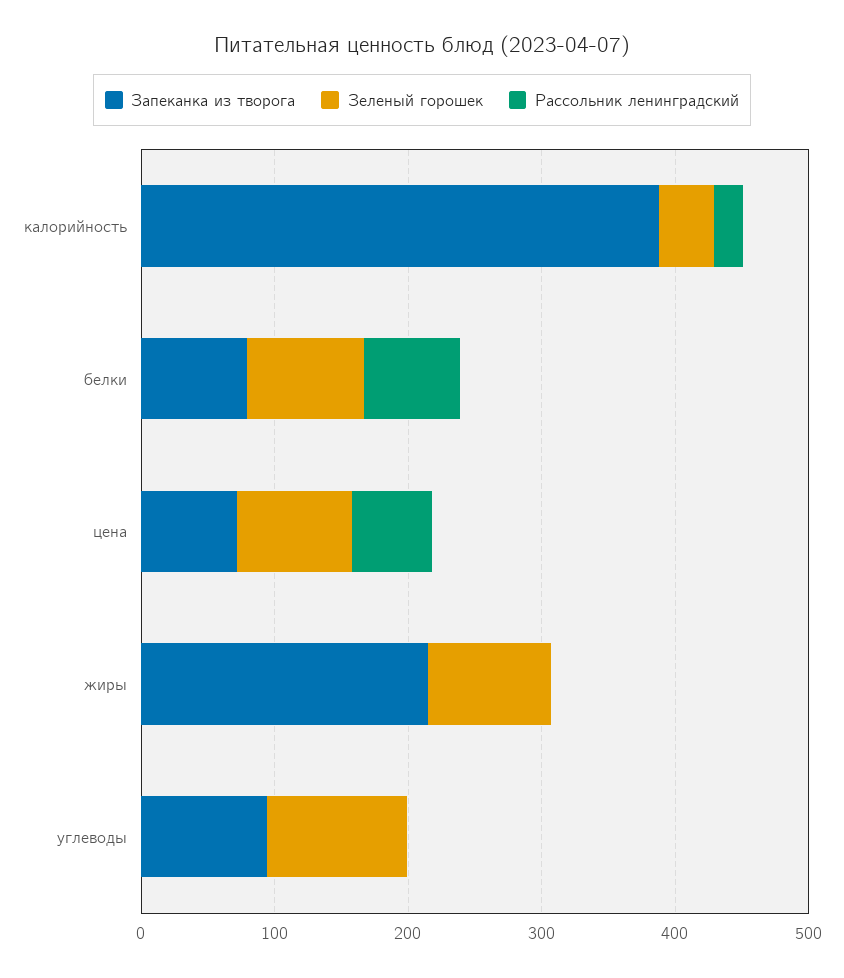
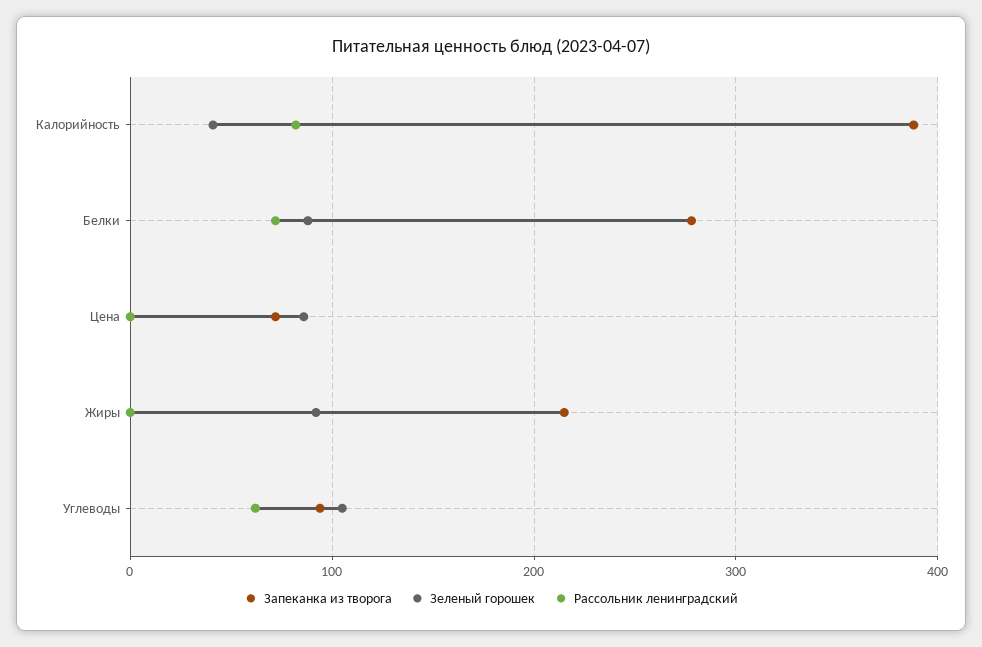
Рассольник ленинградский, калорийность: 20 -> 80
Запеканка из творога, белки: 80 -> 280
Рассольник ленинградский, цена: 60 -> 0
Рассольник ленинградский, углеводы: 0 -> 60

